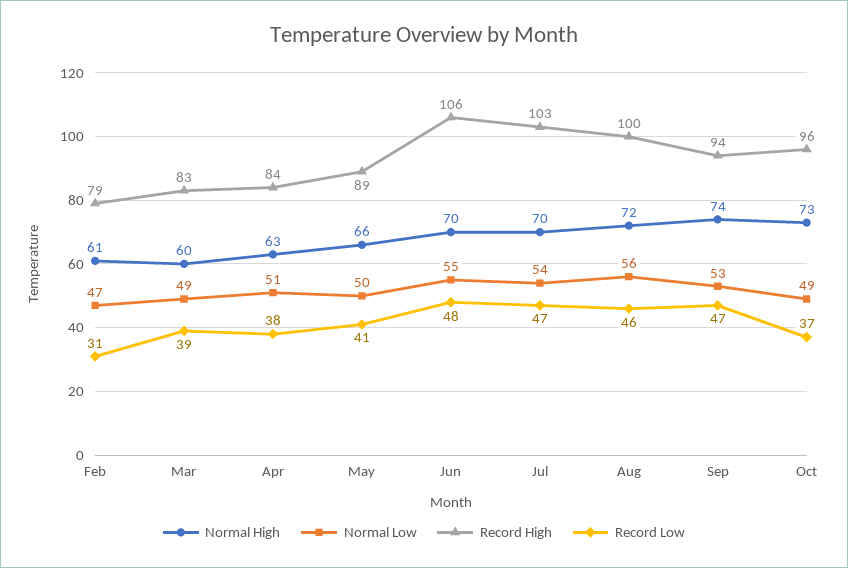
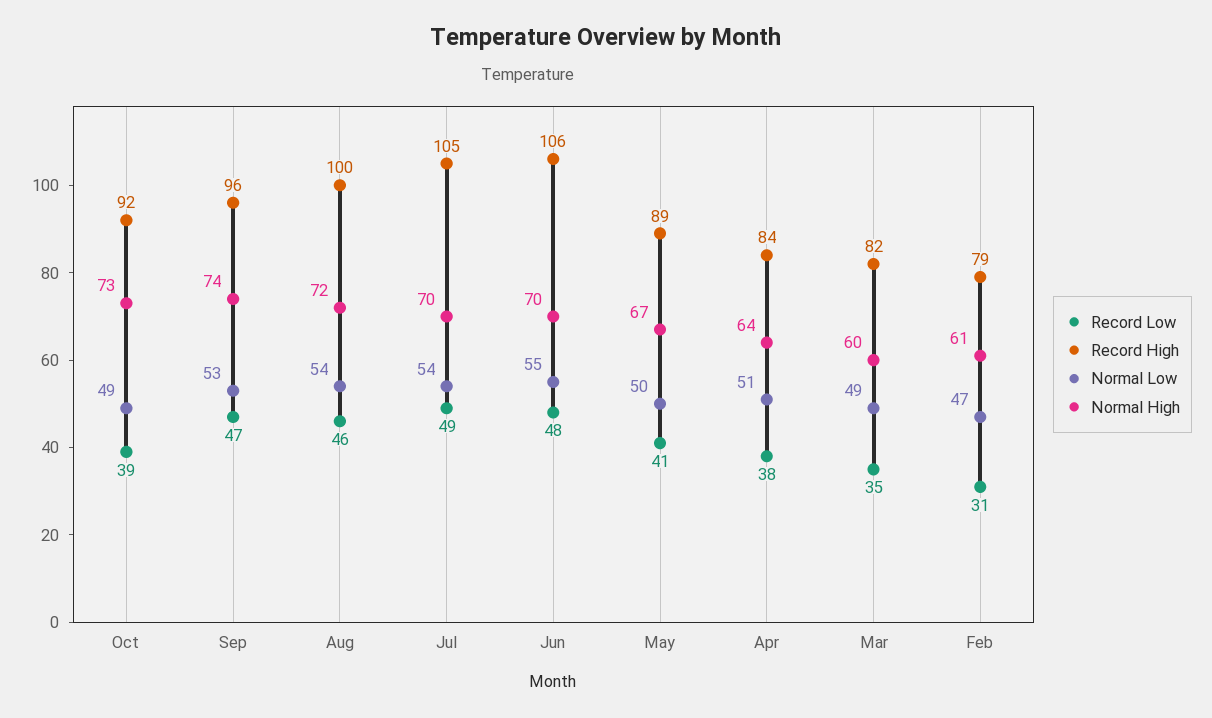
Record High, Mar: 83 -> 82
Record Low, Mar: 39 -> 35
Normal High, Apr: 63 -> 64
Normal High, May: 66 -> 67
Record High, Jul: 103 -> 105
Record Low, Jul: 47 -> 49
Normal Low, Aug: 56 -> 54
Record High, Sep: 94 -> 96
Record High, Oct: 96 -> 92
Record Low, Oct: 37 -> 39

